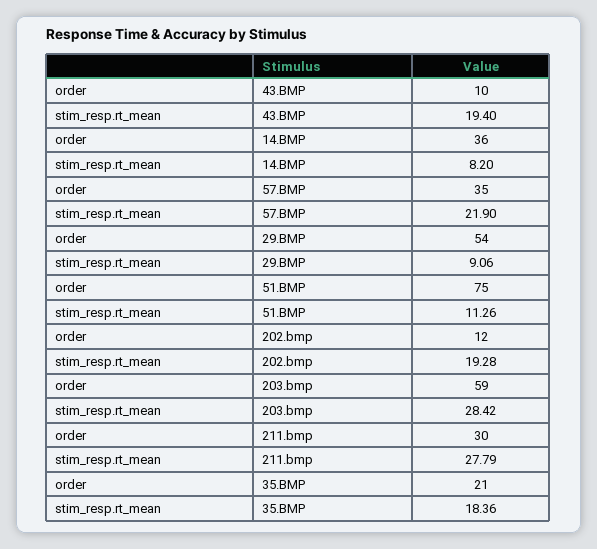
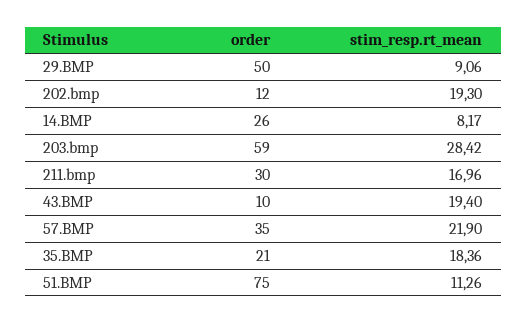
order, 14.BMP: 36 -> 26
stim_resp.rt_mean, 14.BMP: 8.2 -> 8.17
order, 29.BMP: 54 -> 50
stim_resp.rt_mean, 202.bmp: 19.28 -> 19.3
stim_resp.rt_mean, 211.bmp: 27.79 -> 16.96

